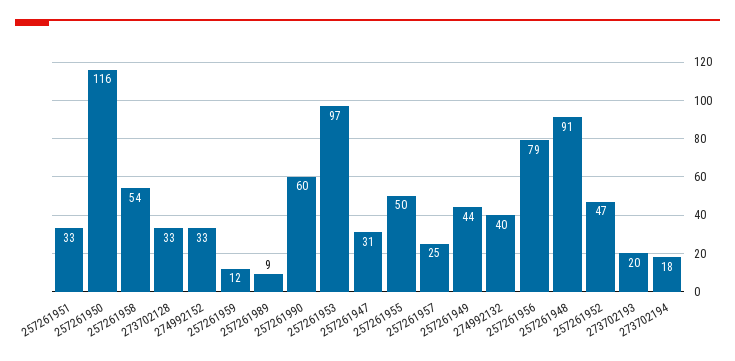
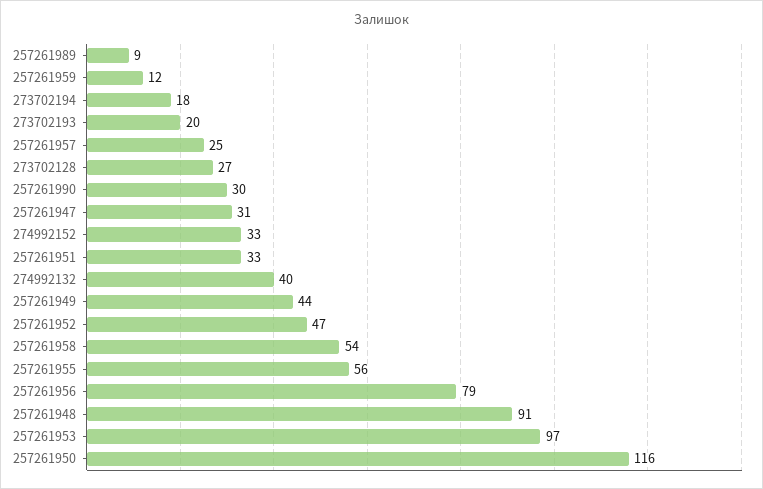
273702128: 33 -> 27
257261990: 60 -> 30
257261955: 50 -> 56

